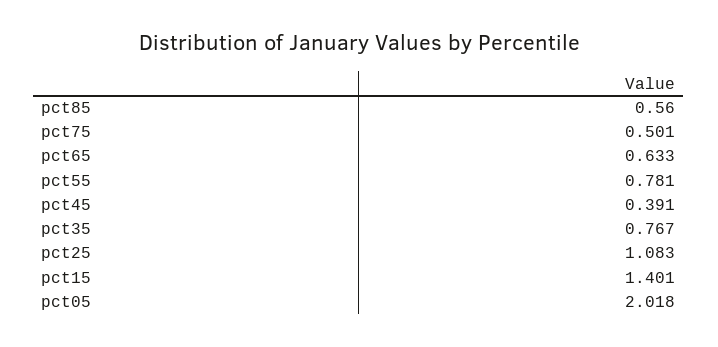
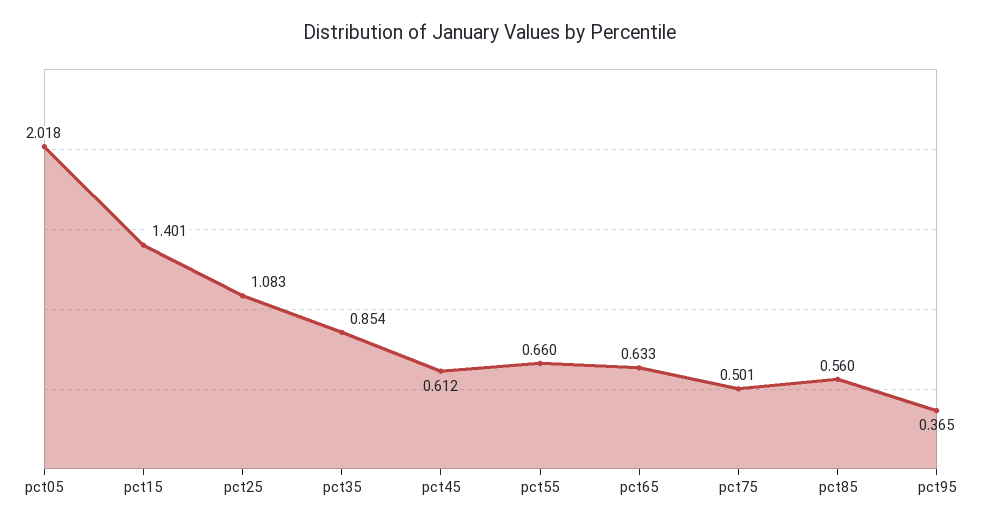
pct55: 0.781 -> 0.66
pct45: 0.391 -> 0.612
pct35: 0.767 -> 0.854
pct95: none -> 0.365

